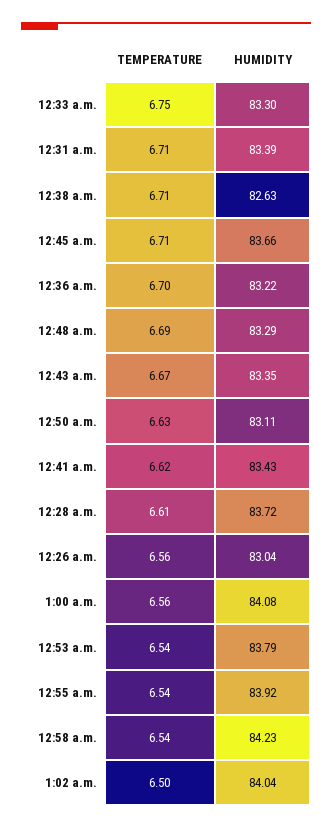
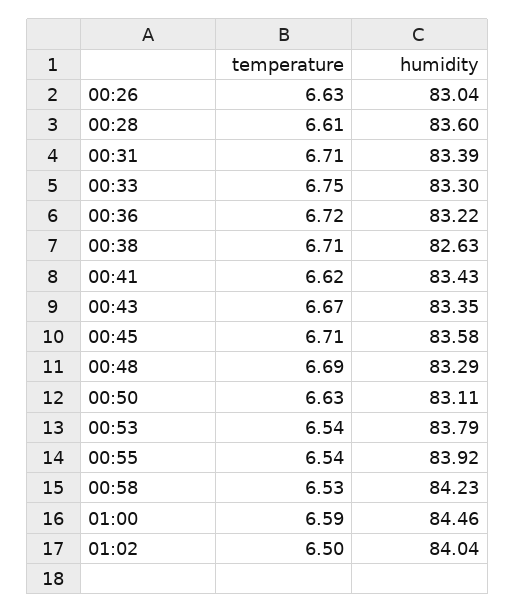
HUMIDITY, 12:45 a.m.: 83.66 -> 83.58
TEMPERATURE, 12:36 a.m.: 6.7 -> 6.72
HUMIDITY, 12:28 a.m.: 83.72 -> 83.6
TEMPERATURE, 12:26 a.m.: 6.56 -> 6.63
TEMPERATURE, 1:00 a.m.: 6.56 -> 6.59
HUMIDITY, 1:00 a.m.: 84.08 -> 84.46
TEMPERATURE, 12:58 a.m.: 6.54 -> 6.53

